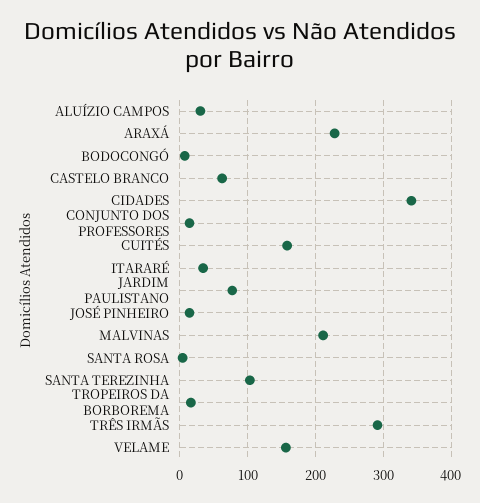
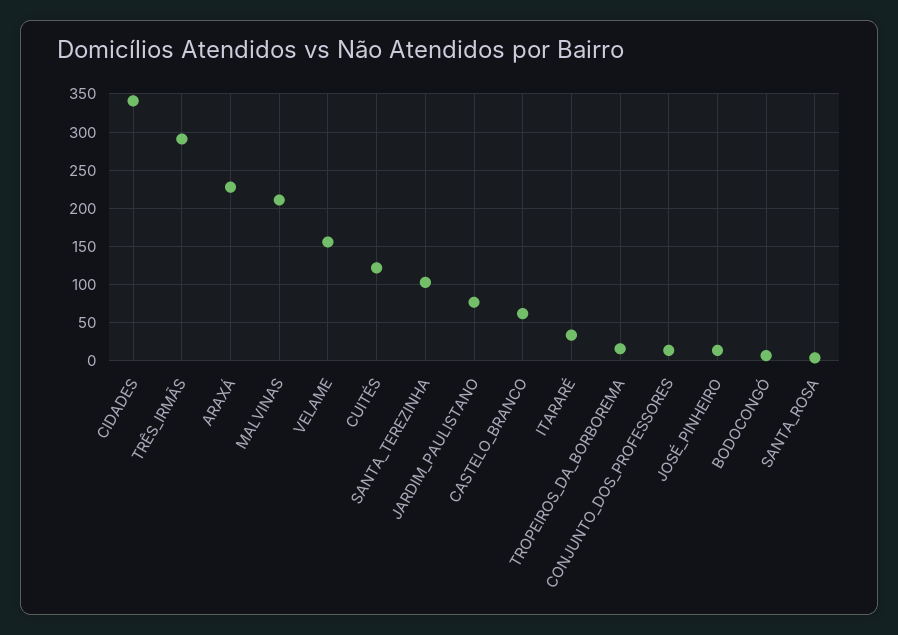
ALUÍZIO CAMPOS: 30 -> none
CUITÉS: 160 -> 120

